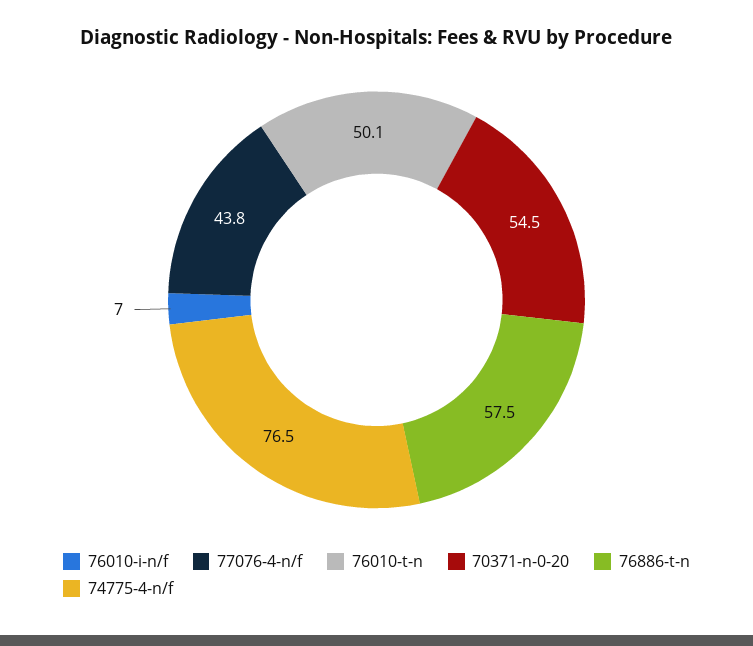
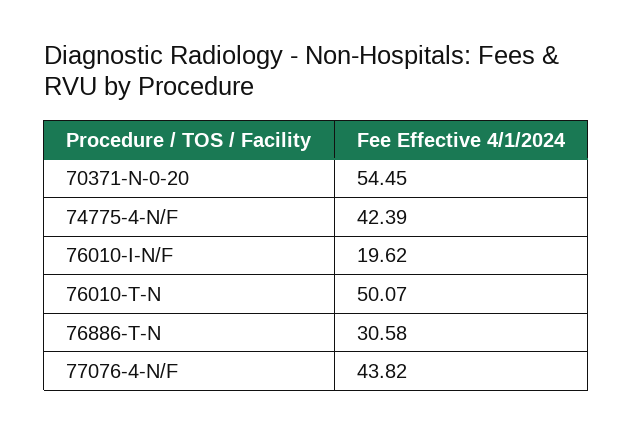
76010-i-n/f: 7 -> 19.62
76886-t-n: 57.5 -> 30.58
74775-4-n/f: 76.5 -> 42.39

